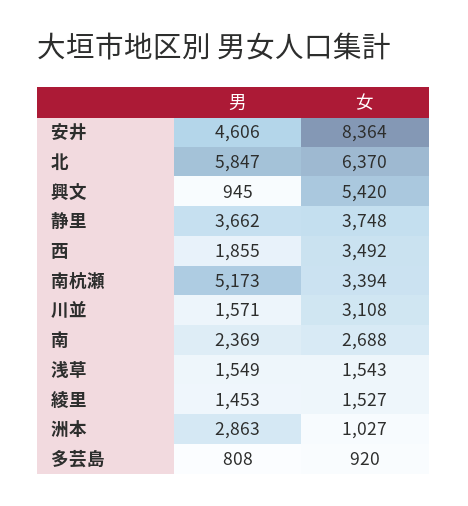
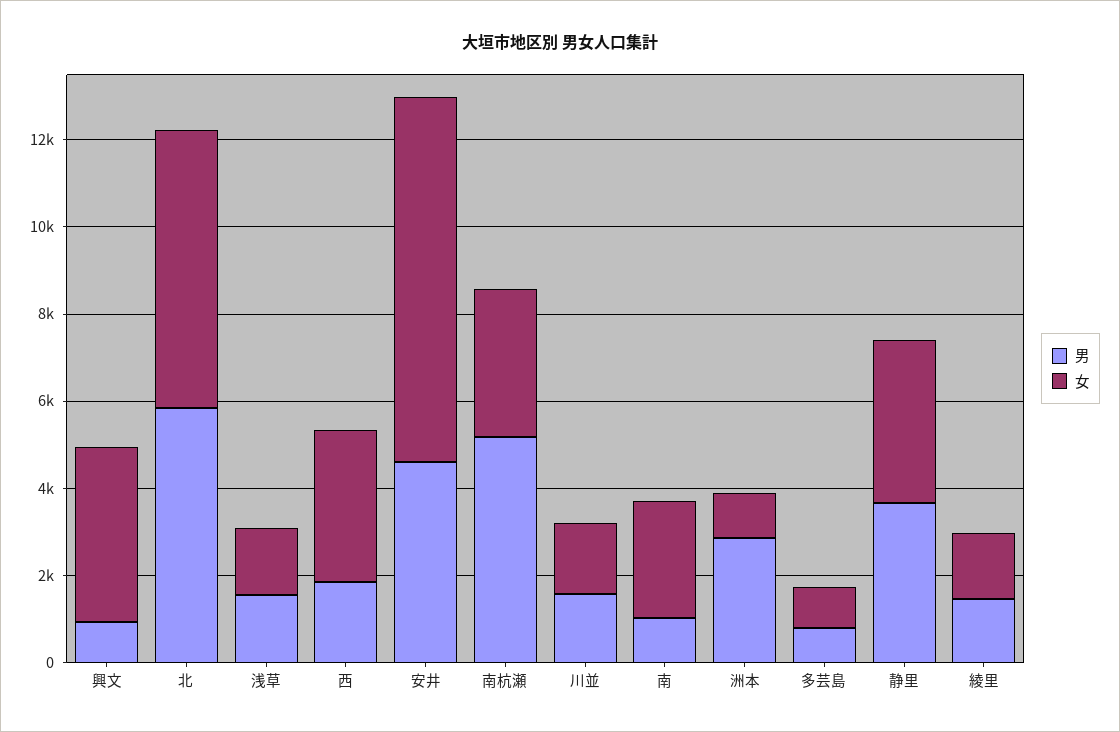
女, 興文: 5420 -> 4000
女, 川並: 3108 -> 1500
男, 南: 2369 -> 1000

